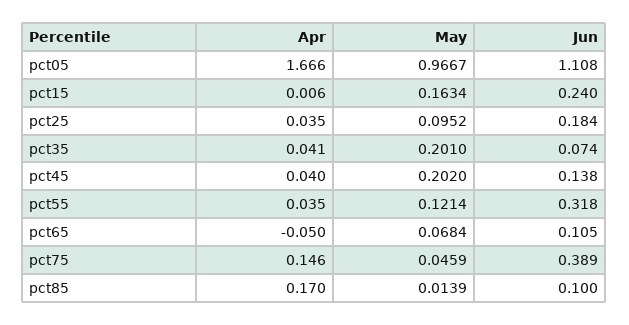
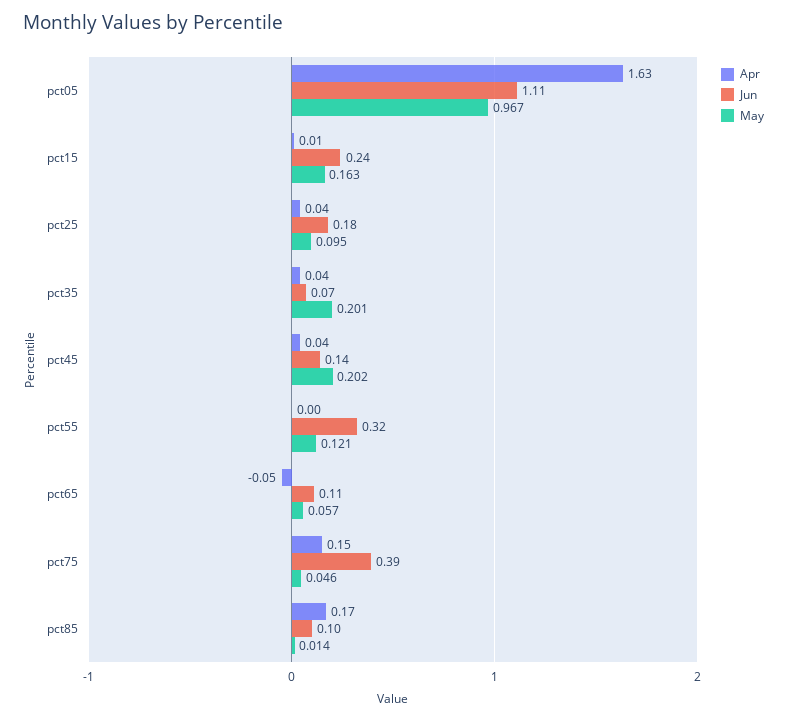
Apr, pct05: 1.666 -> 1.63
Apr, pct55: 0.035 -> 0
May, pct65: 0.0684 -> 0.057

